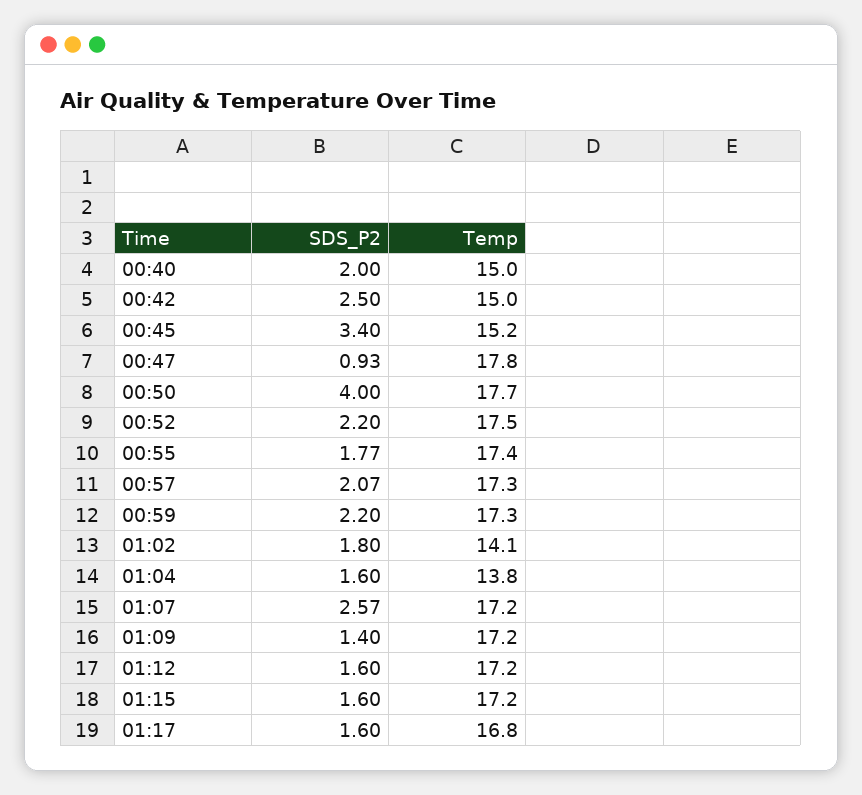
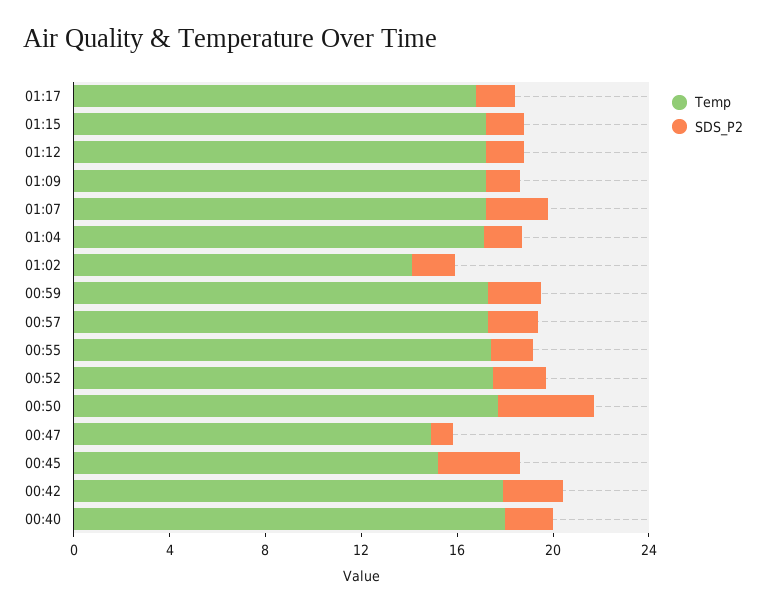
Temp, 00:40: 15 -> 18
Temp, 00:42: 15 -> 18
Temp, 00:47: 17.8 -> 15
Temp, 01:04: 13.8 -> 17

